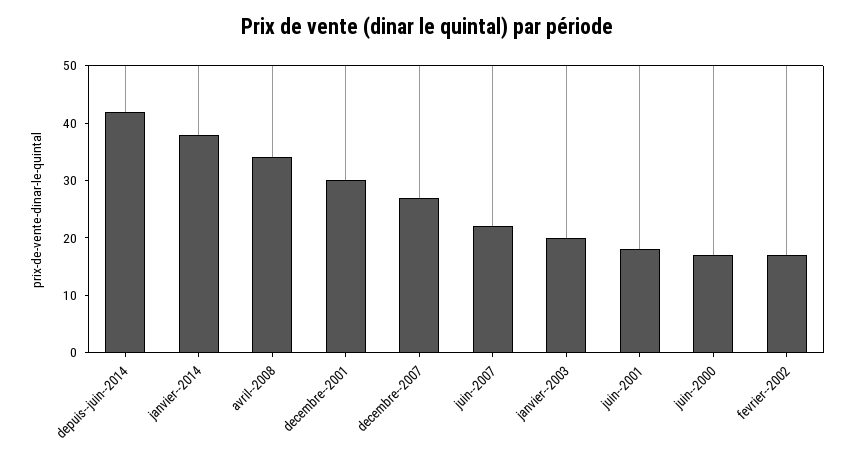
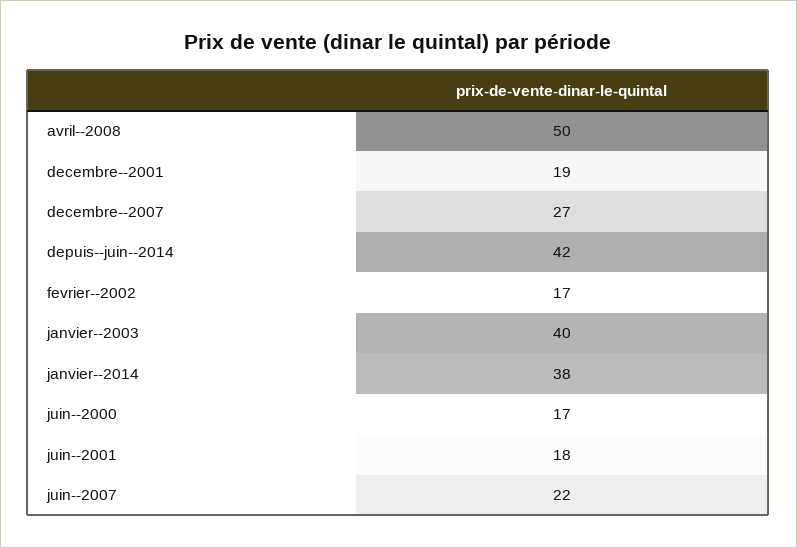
avril--2008: 35 -> 50
decembre--2001: 30 -> 19
janvier--2003: 20 -> 40

